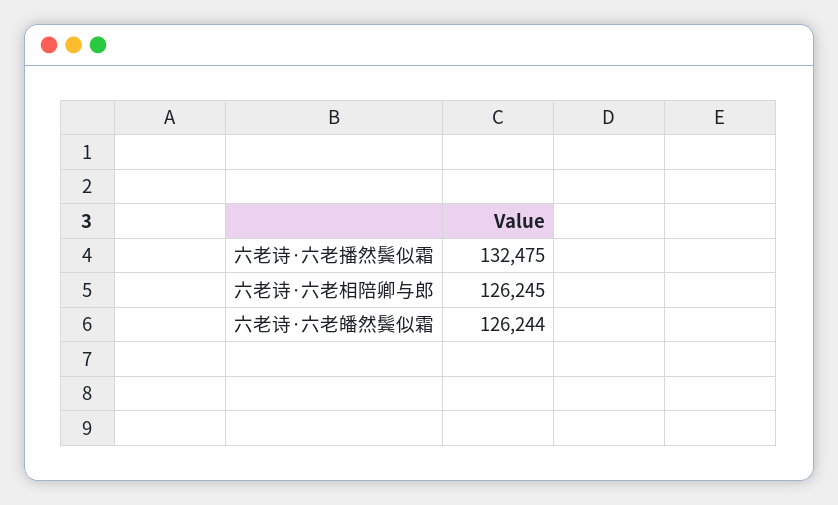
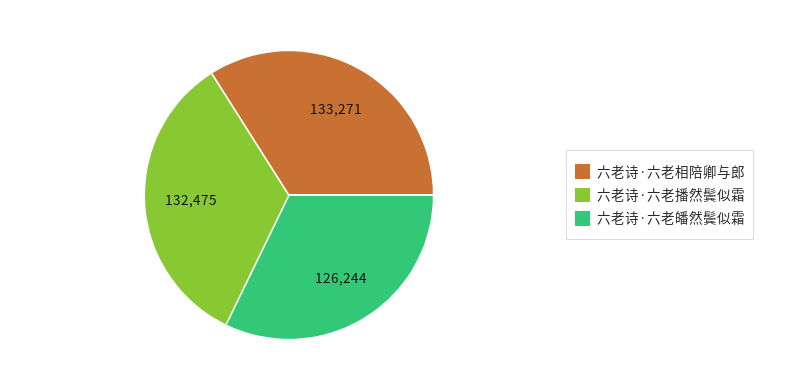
六老诗·六老相陪卿与郎: 126245 -> 133271

